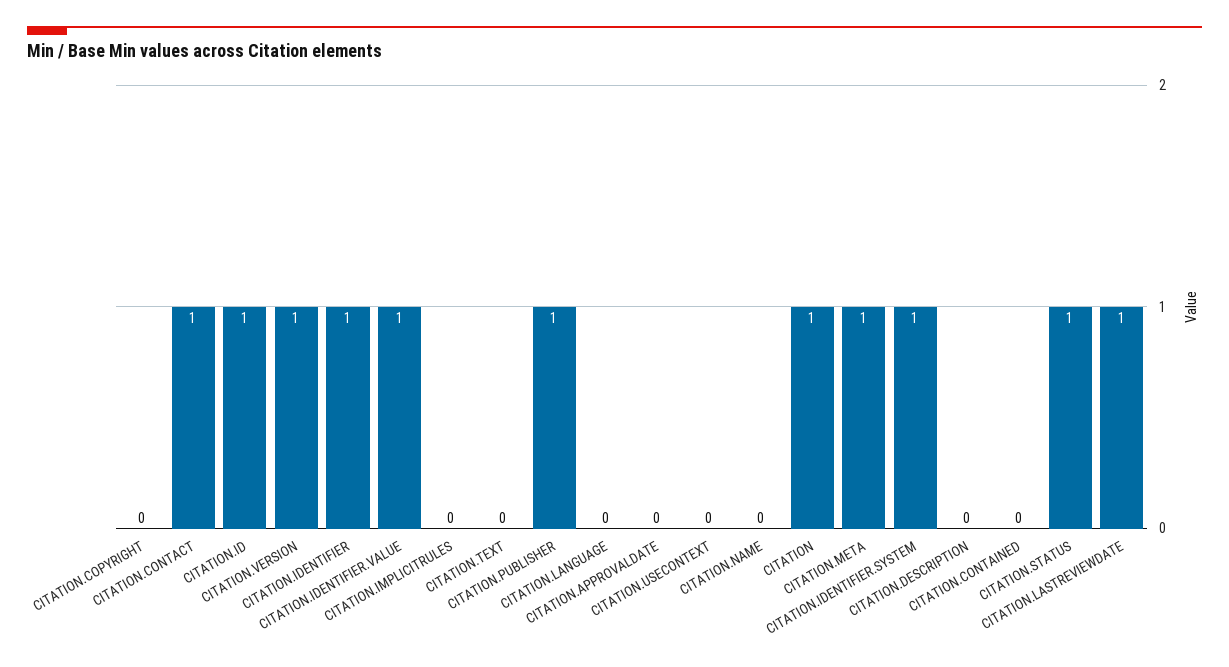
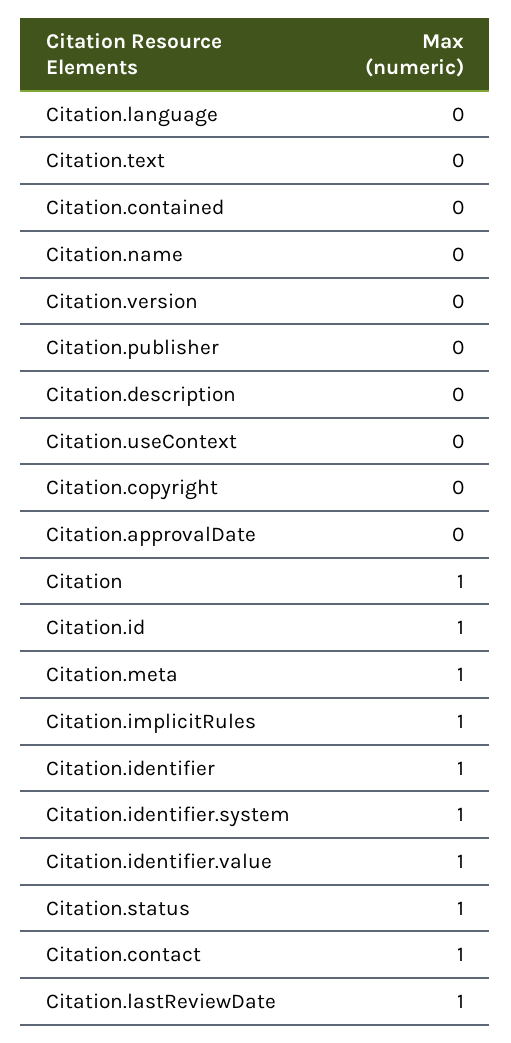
CITATION.VERSION: 1 -> 0
CITATION.IMPLICITRULES: 0 -> 1
CITATION.PUBLISHER: 1 -> 0

